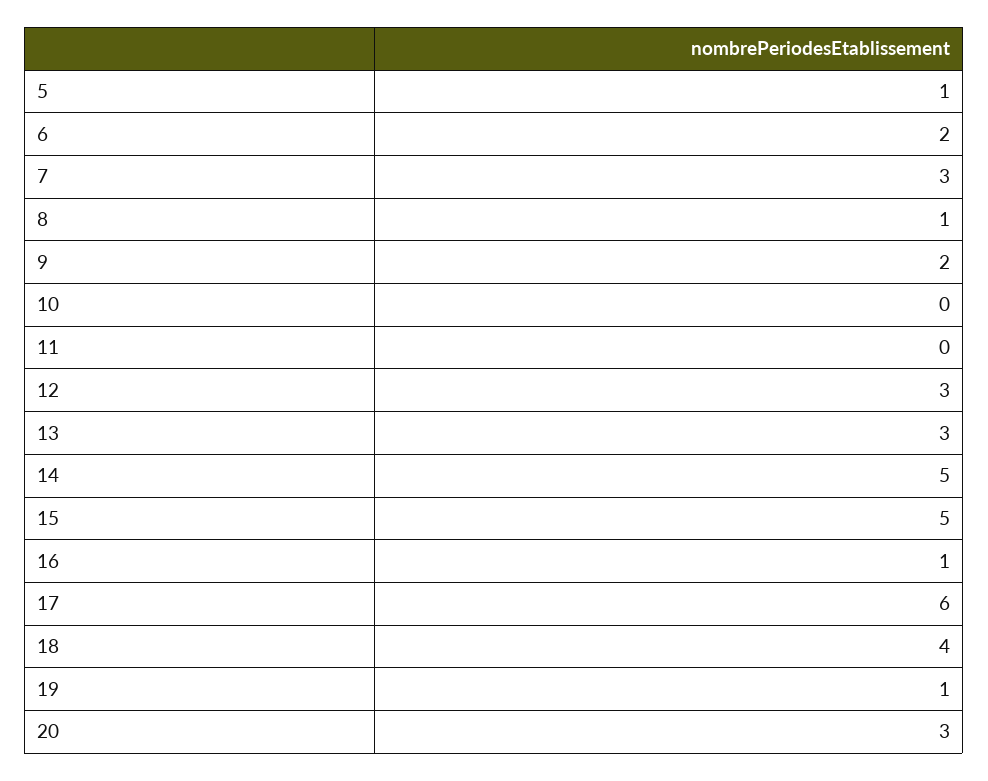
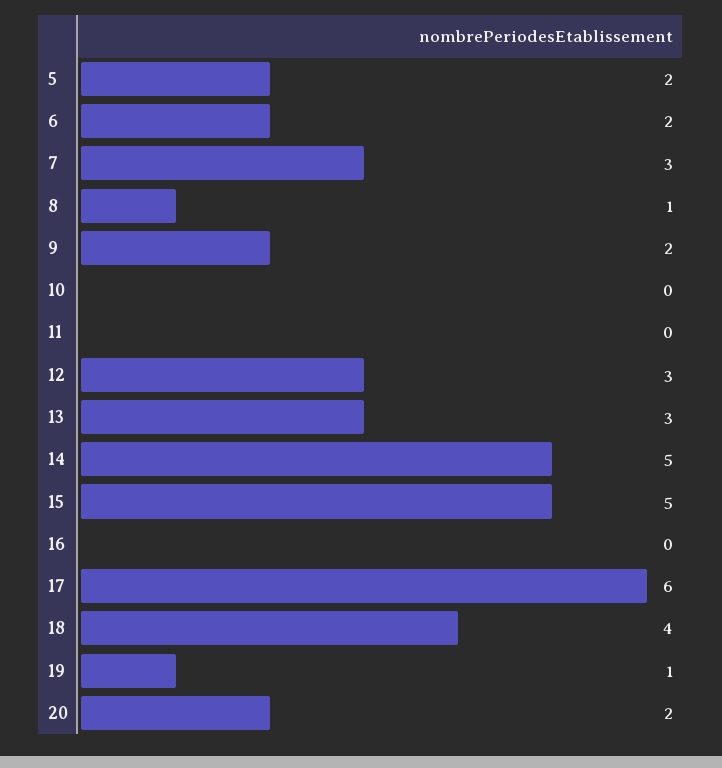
5: 1 -> 2
16: 1 -> 0
20: 3 -> 2

